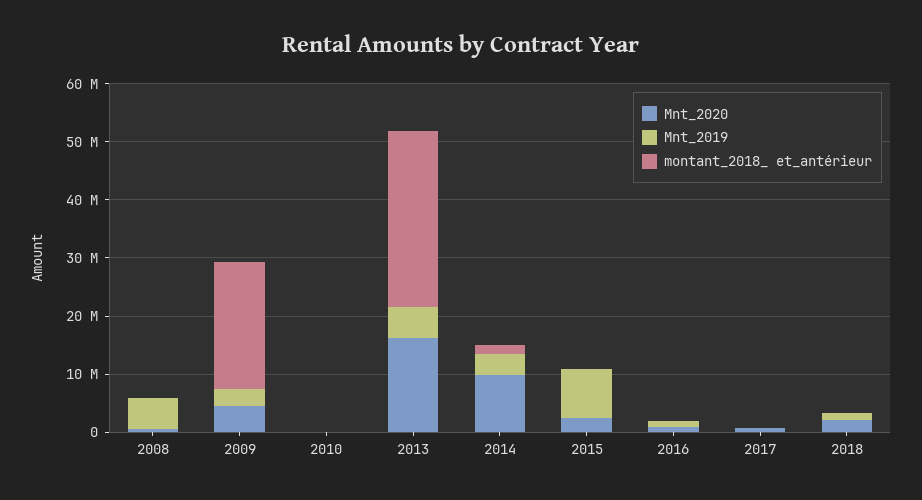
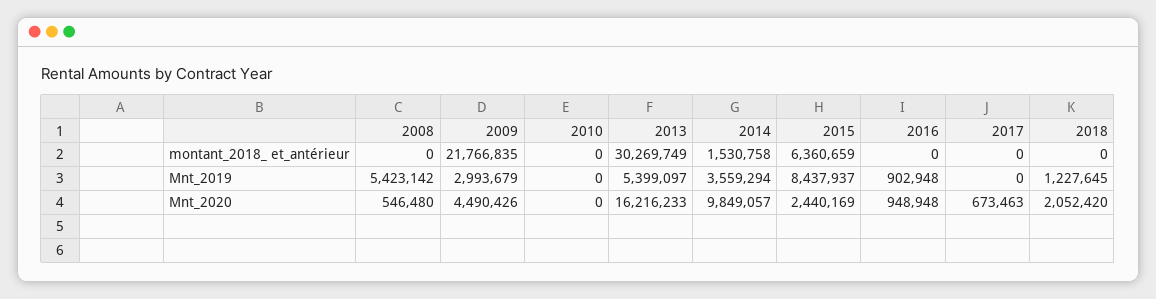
montant_2018_ et_antérieur, 2015: 0 -> 6360659

